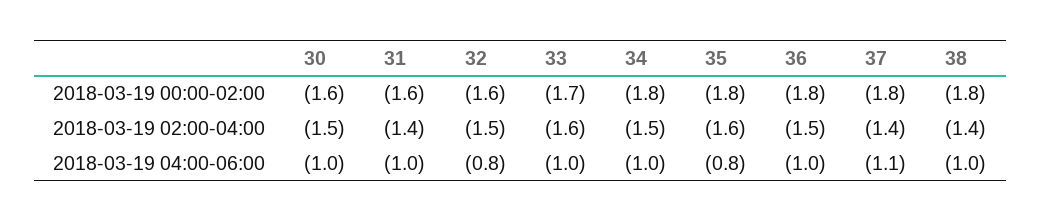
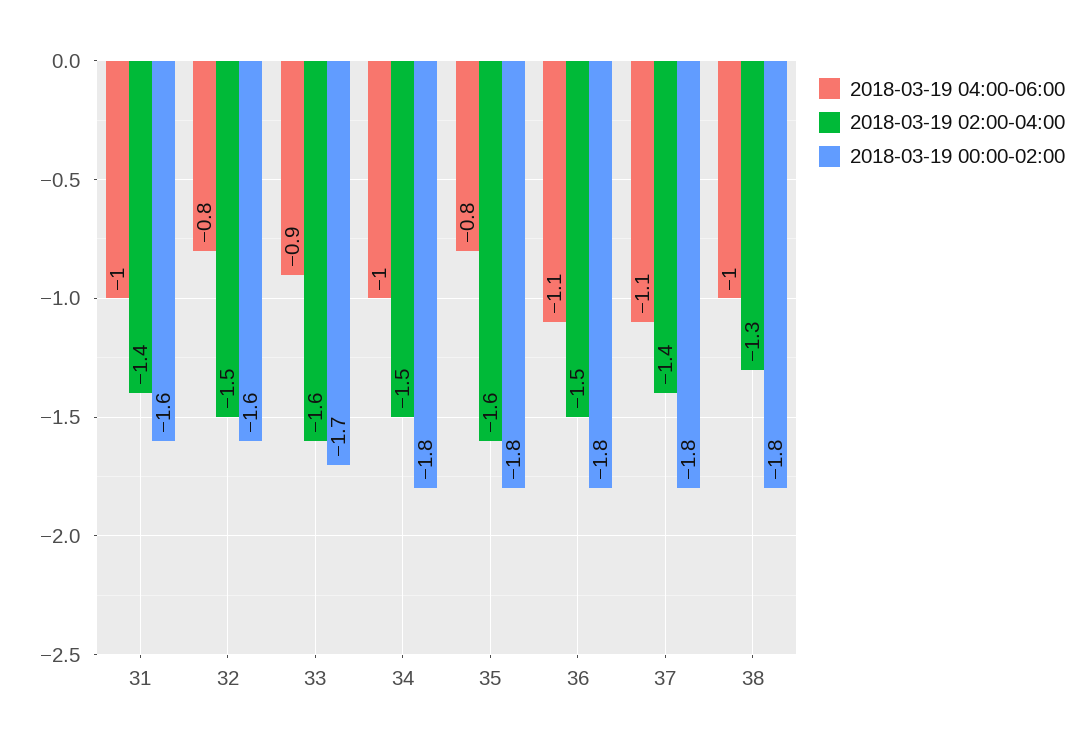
2018-03-19 00:00-02:00, 30: -1.6 -> none
2018-03-19 02:00-04:00, 30: -1.5 -> none
2018-03-19 02:00-04:00, 38: -1.4 -> -1.3
2018-03-19 04:00-06:00, 30: -1 -> none
2018-03-19 04:00-06:00, 33: -1 -> -0.9
2018-03-19 04:00-06:00, 36: -1 -> -1.1

